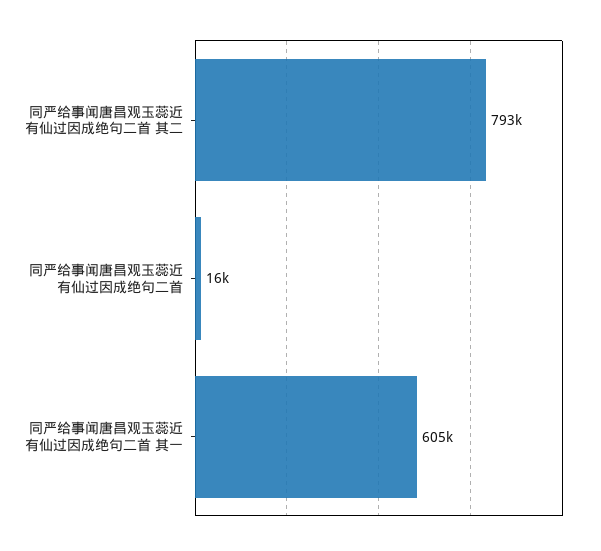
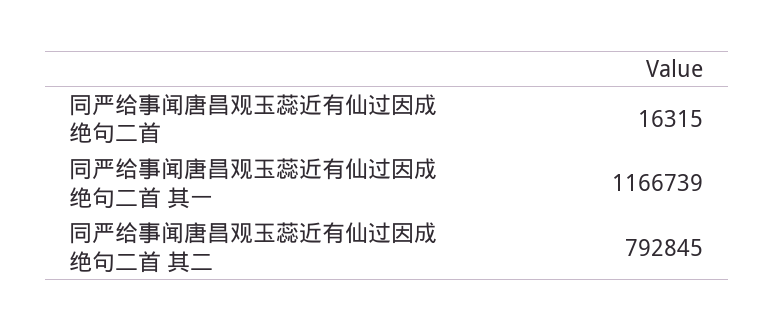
同严给事闻唐昌观玉蕊近有仙过因成绝句二首 其一: 605000 -> 1166739

